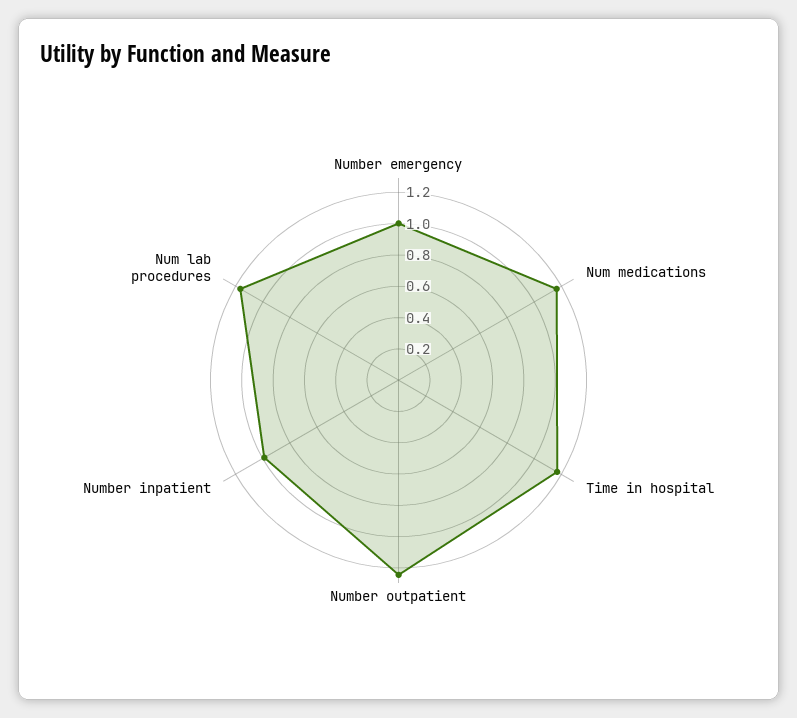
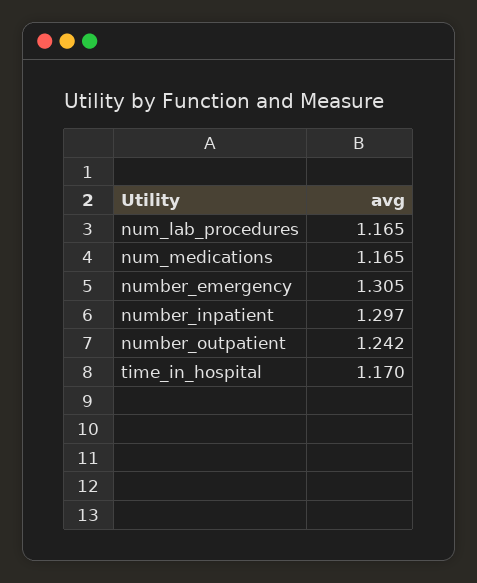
Number emergency: 1 -> 1.305
Number inpatient: 1 -> 1.297

